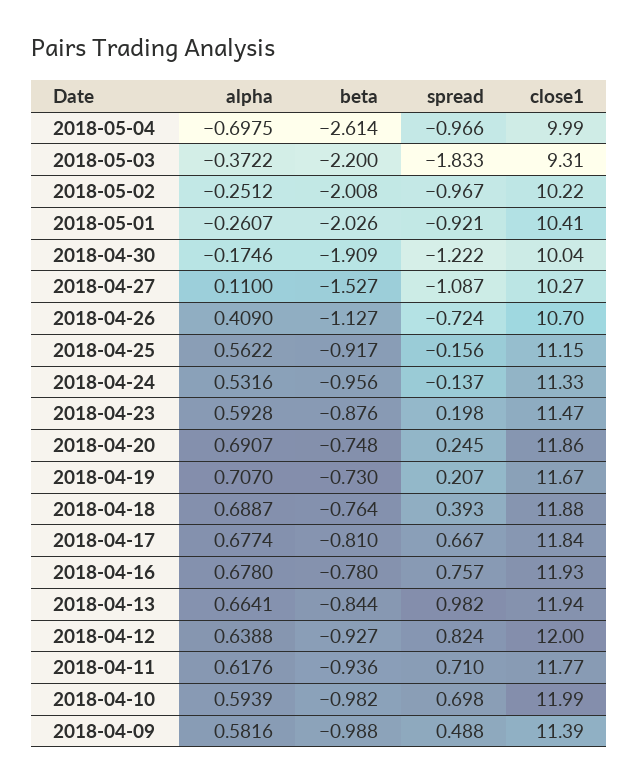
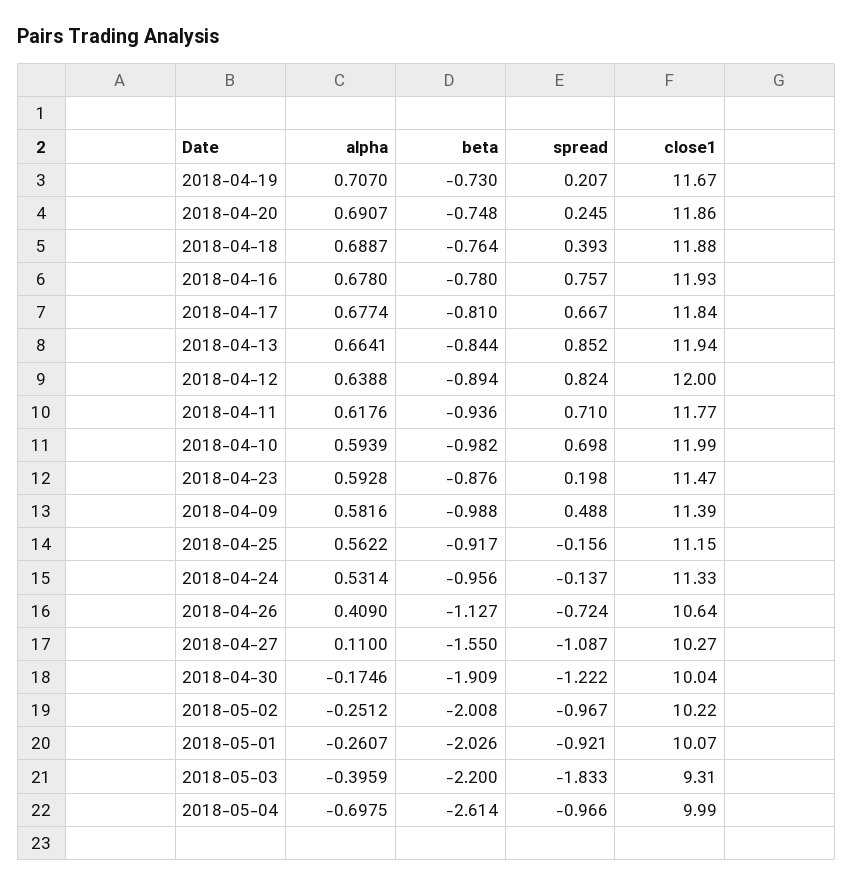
alpha, 2018-05-03: -0.3722 -> -0.3959
close1, 2018-05-01: 10.41 -> 10.07
beta, 2018-04-27: -1.527 -> -1.55
close1, 2018-04-26: 10.7 -> 10.64
alpha, 2018-04-24: 0.5316 -> 0.5314
spread, 2018-04-13: 0.982 -> 0.852
beta, 2018-04-12: -0.927 -> -0.894

